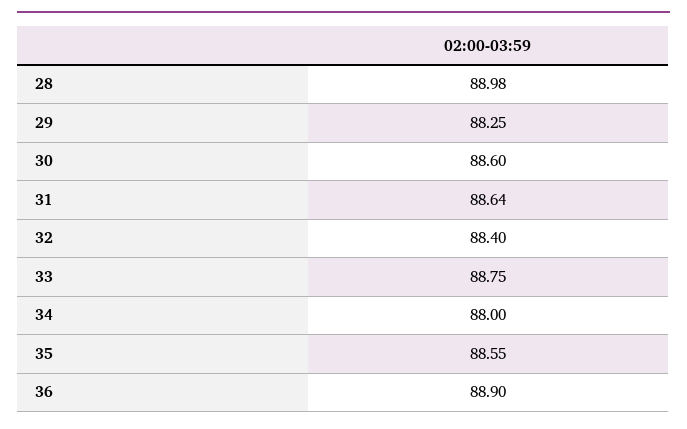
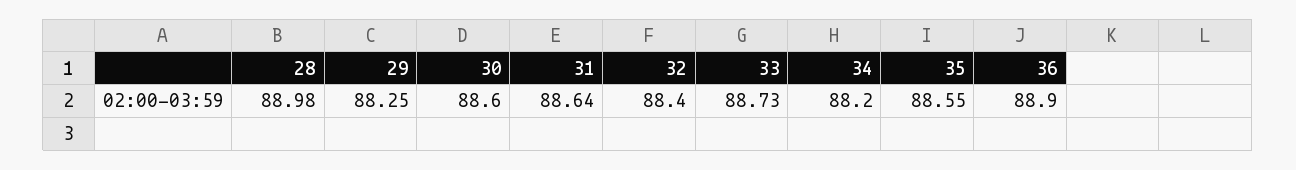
33: 88.75 -> 88.73
34: 88 -> 88.2

